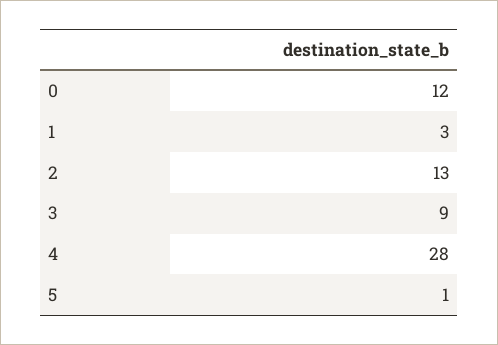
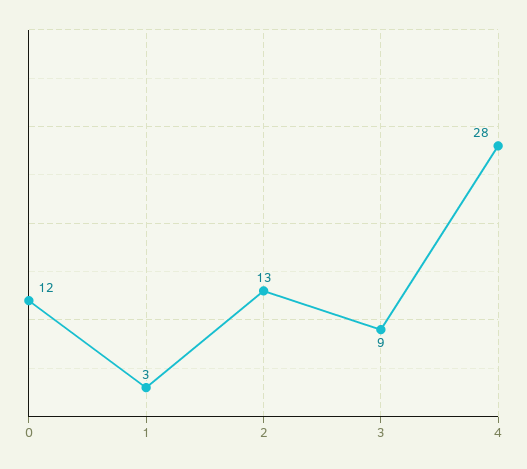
5: 1 -> none

